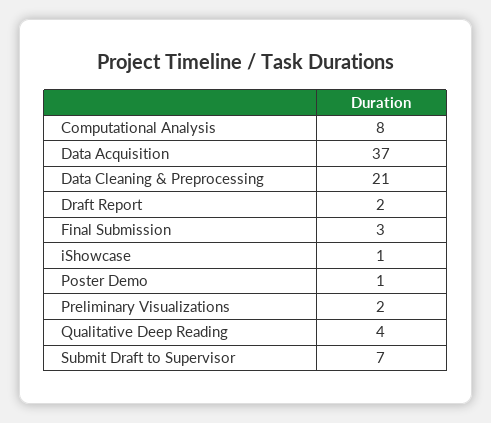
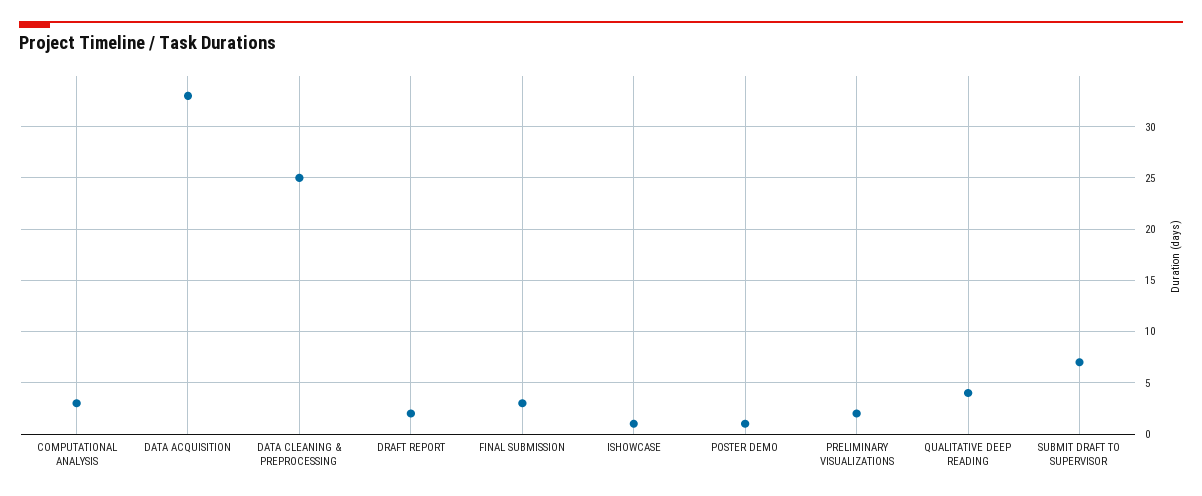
Computational Analysis: 8 -> 3
Data Acquisition: 37 -> 33
Data Cleaning & Preprocessing: 21 -> 25

